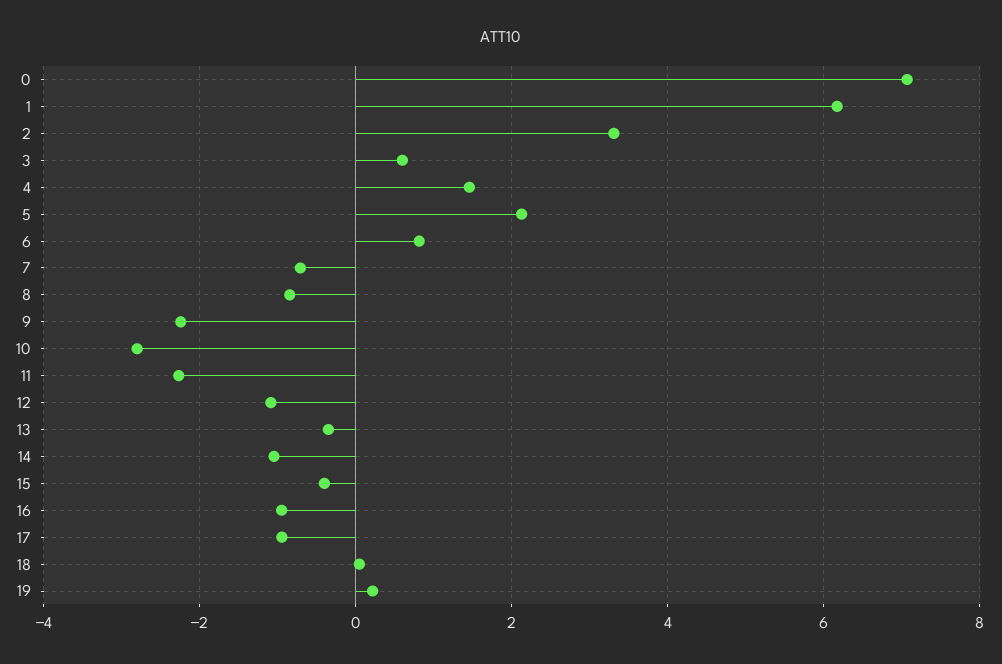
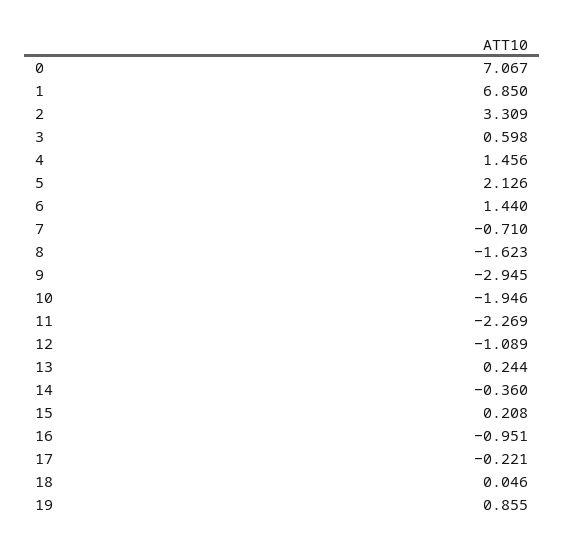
1: 6.2 -> 6.85
6: 0.8 -> 1.44
8: -0.8 -> -1.623
9: -2.2 -> -2.945
10: -2.8 -> -1.946
13: -0.4 -> 0.244
14: -1 -> -0.36
15: -0.4 -> 0.208
17: -1 -> -0.221
19: 0.2 -> 0.855

